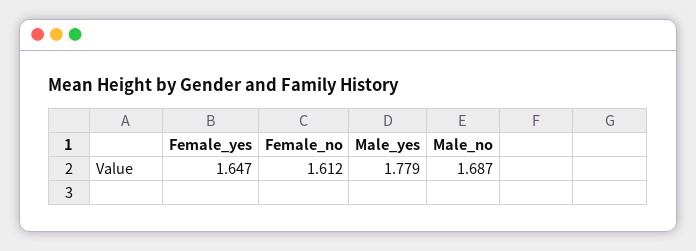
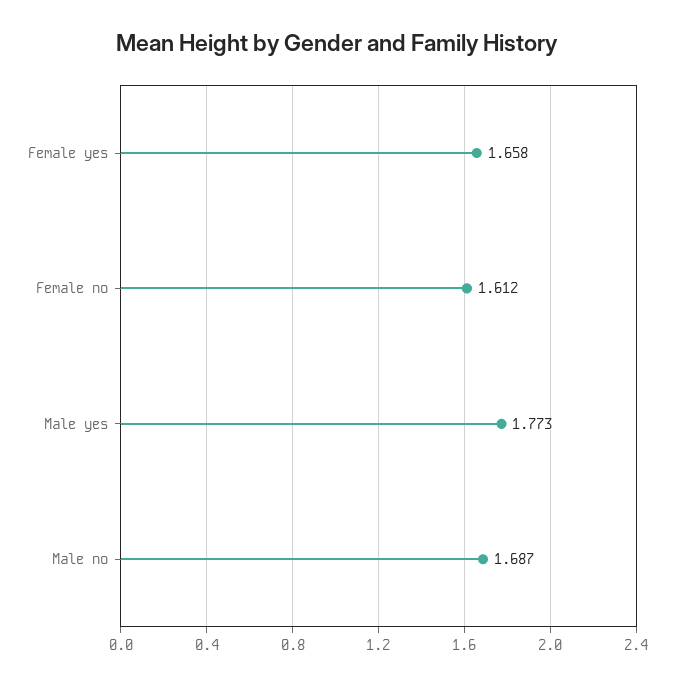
Female_yes: 1.647 -> 1.658
Male_yes: 1.779 -> 1.773

